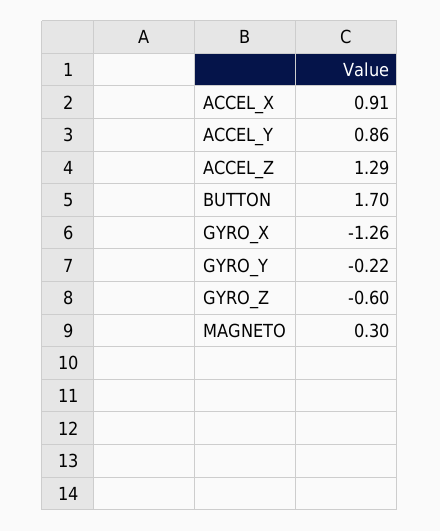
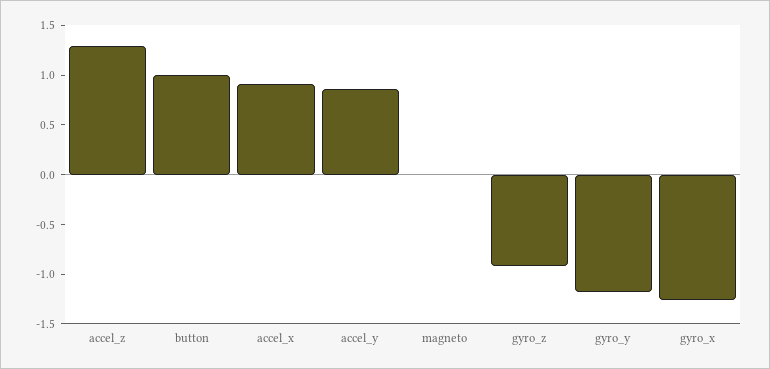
BUTTON: 1.7 -> 1
GYRO_Y: -0.22 -> -1.2
GYRO_Z: -0.6 -> -0.9
MAGNETO: 0.3 -> 0

